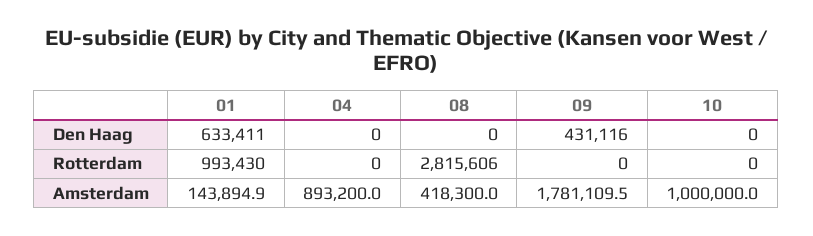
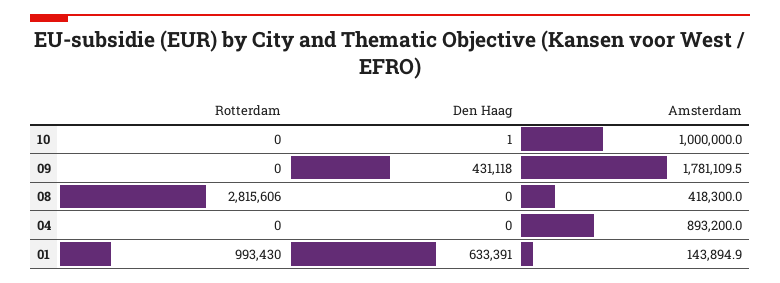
01, Den Haag: 633411 -> 633391
09, Den Haag: 431116 -> 431118
10, Den Haag: 0 -> 1

